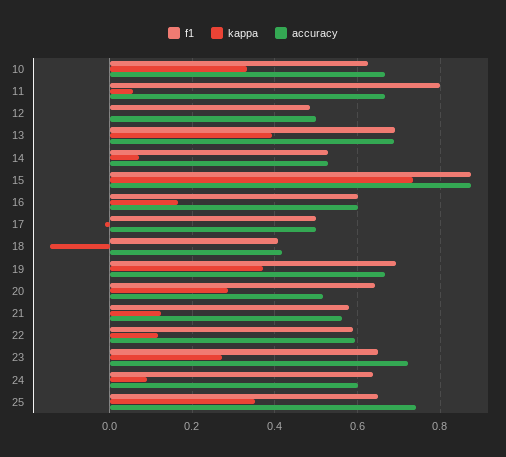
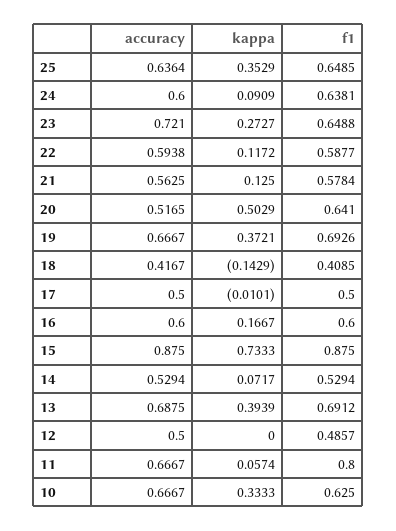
kappa, 20: 0.28 -> 0.5029
accuracy, 25: 0.74 -> 0.6364

